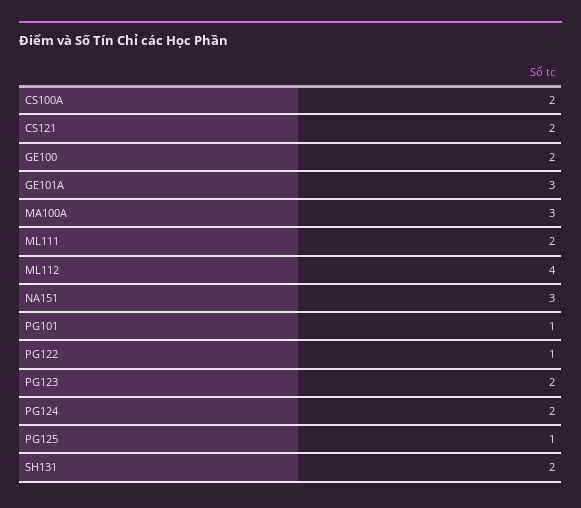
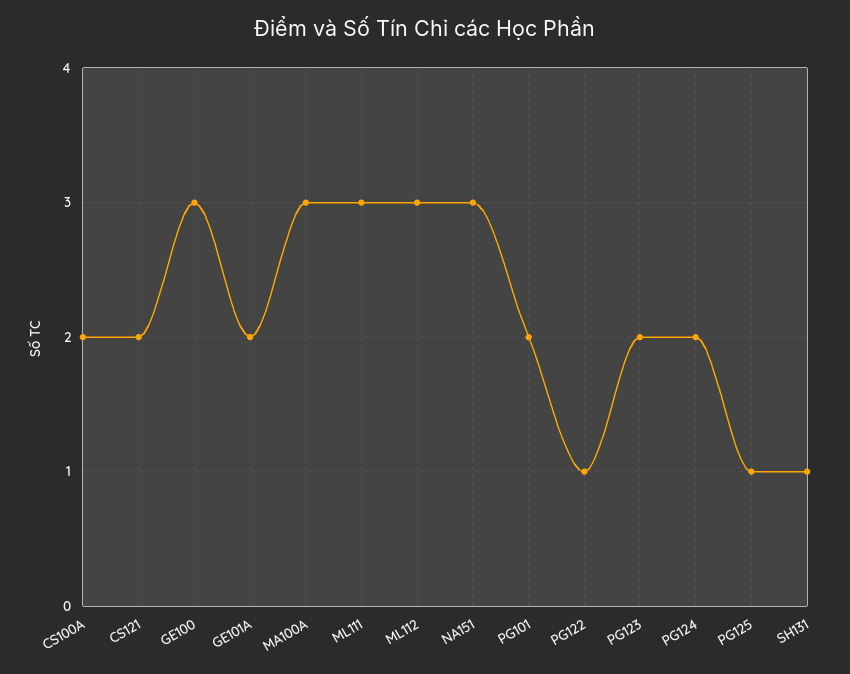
GE100: 2 -> 3
GE101A: 3 -> 2
ML111: 2 -> 3
ML112: 4 -> 3
PG101: 1 -> 2
SH131: 2 -> 1

